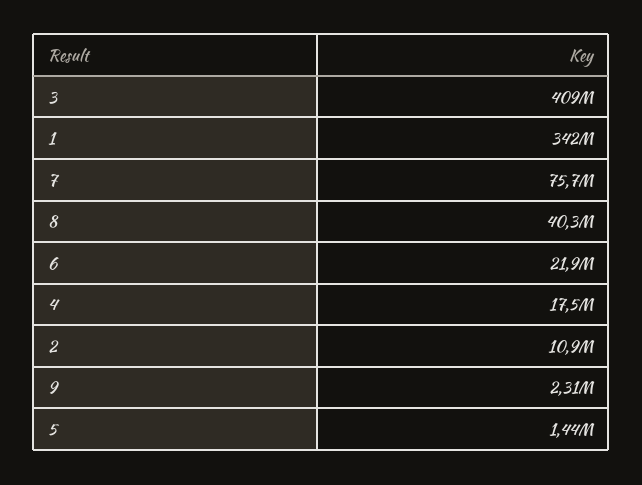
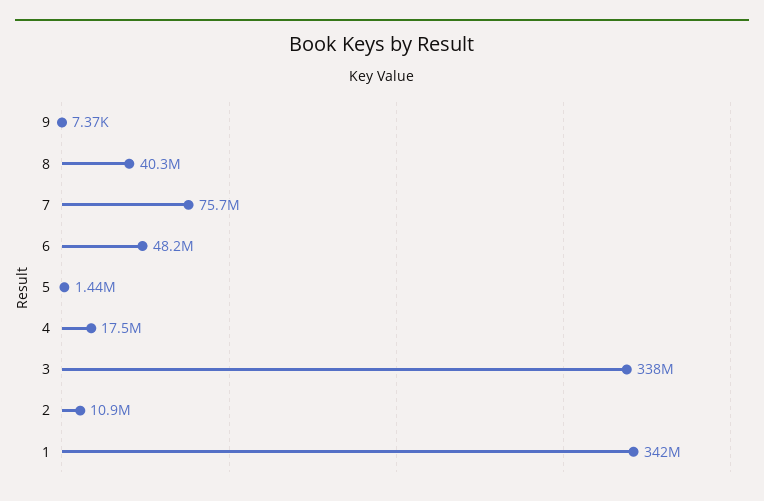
3: 409000000 -> 338000000
6: 21900000 -> 48200000
9: 2310000 -> 7370

